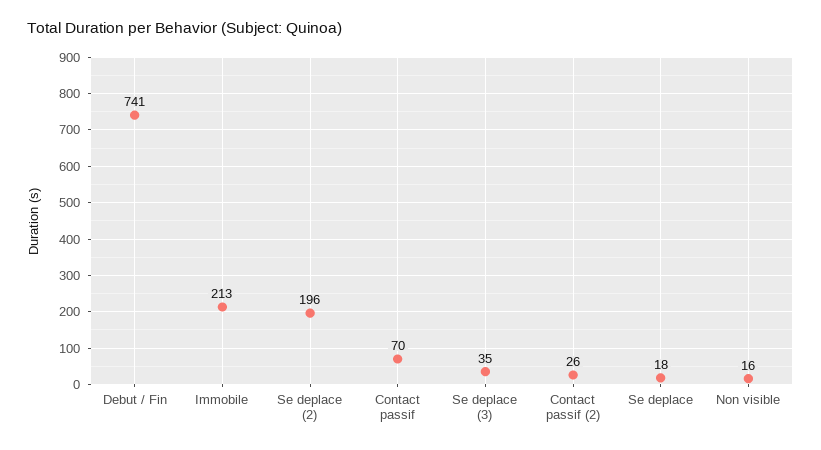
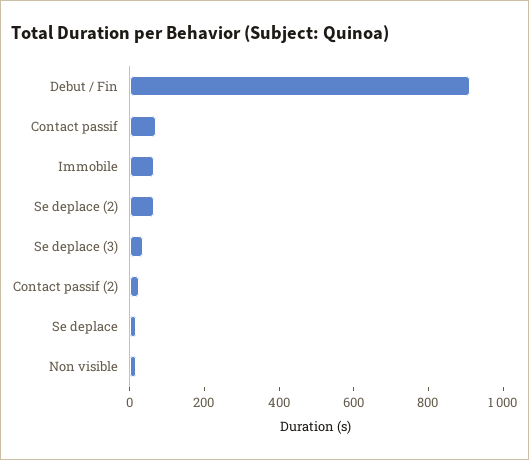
Debut / Fin: 741 -> 900
Immobile: 213 -> 50
Se deplace (2): 196 -> 50

